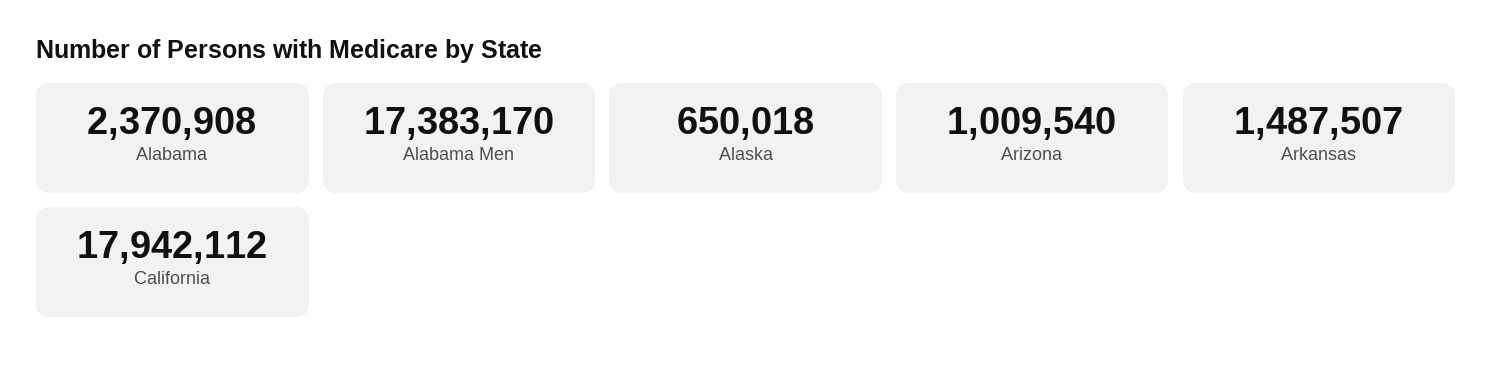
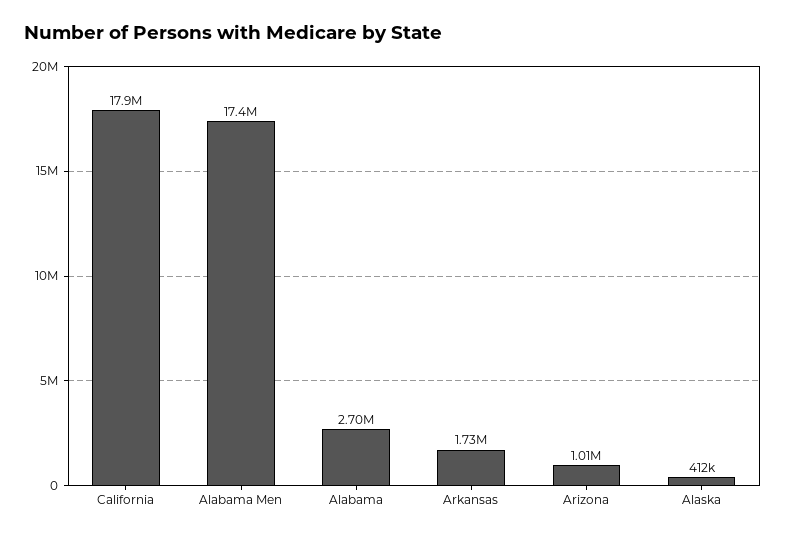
Alabama: 2370908 -> 2700000
Alaska: 650018 -> 412000
Arkansas: 1487507 -> 1730000

